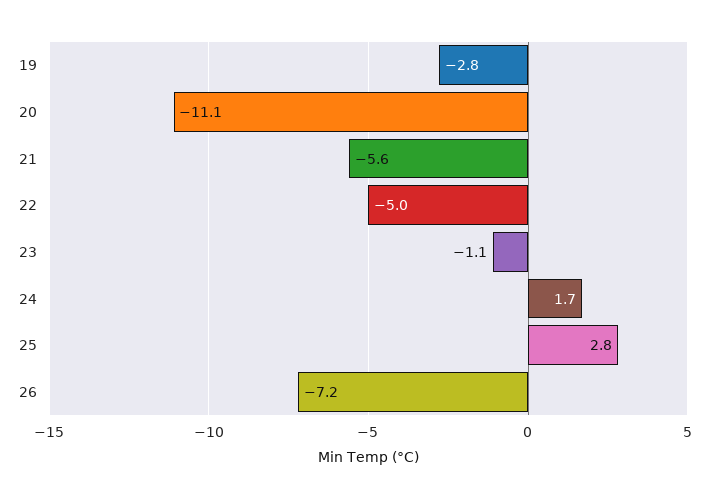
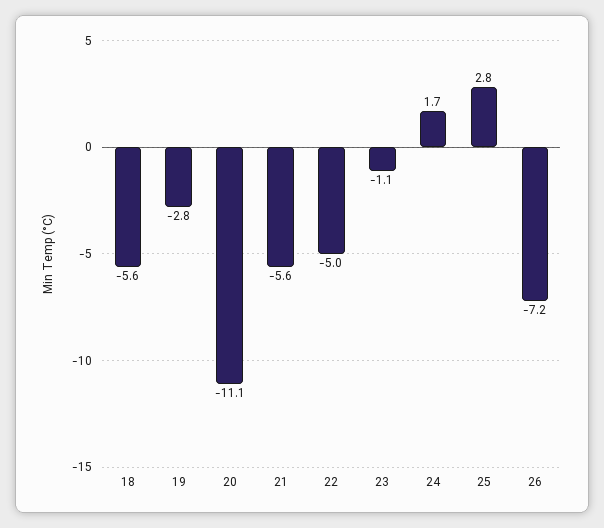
18: none -> -5.6

